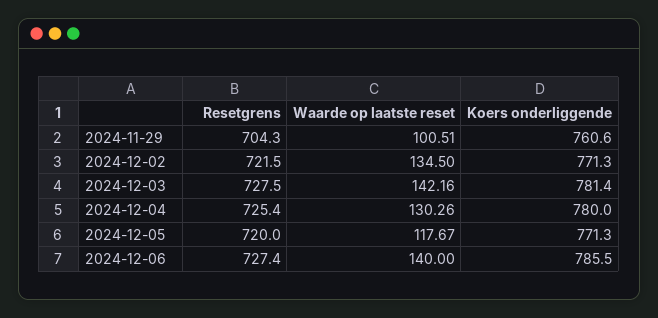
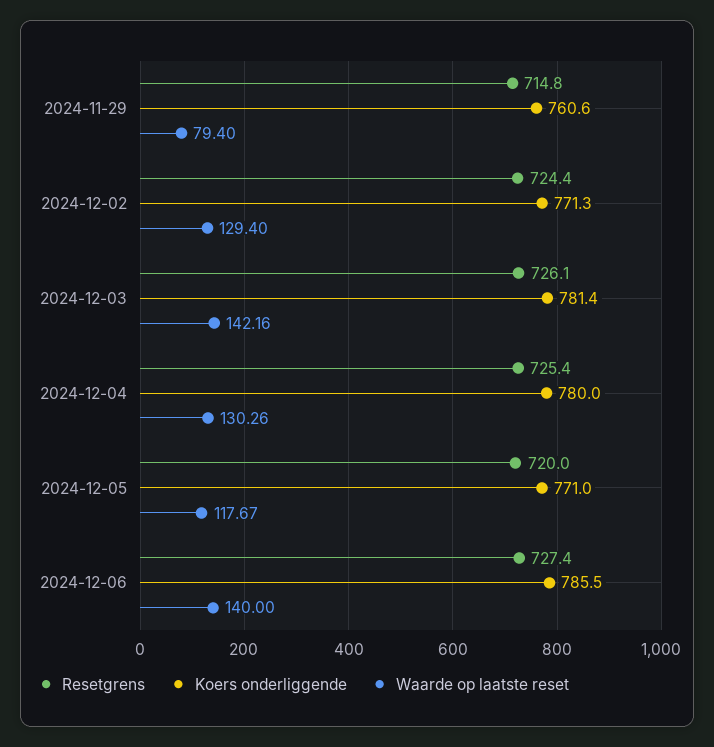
Resetgrens, 2024-11-29: 704.3 -> 714.8
Waarde op laatste reset, 2024-11-29: 100.51 -> 79.4
Resetgrens, 2024-12-02: 721.5 -> 724.4
Waarde op laatste reset, 2024-12-02: 134.5 -> 129.4
Resetgrens, 2024-12-03: 727.5 -> 726.1
Koers onderliggende, 2024-12-05: 771.3 -> 771

